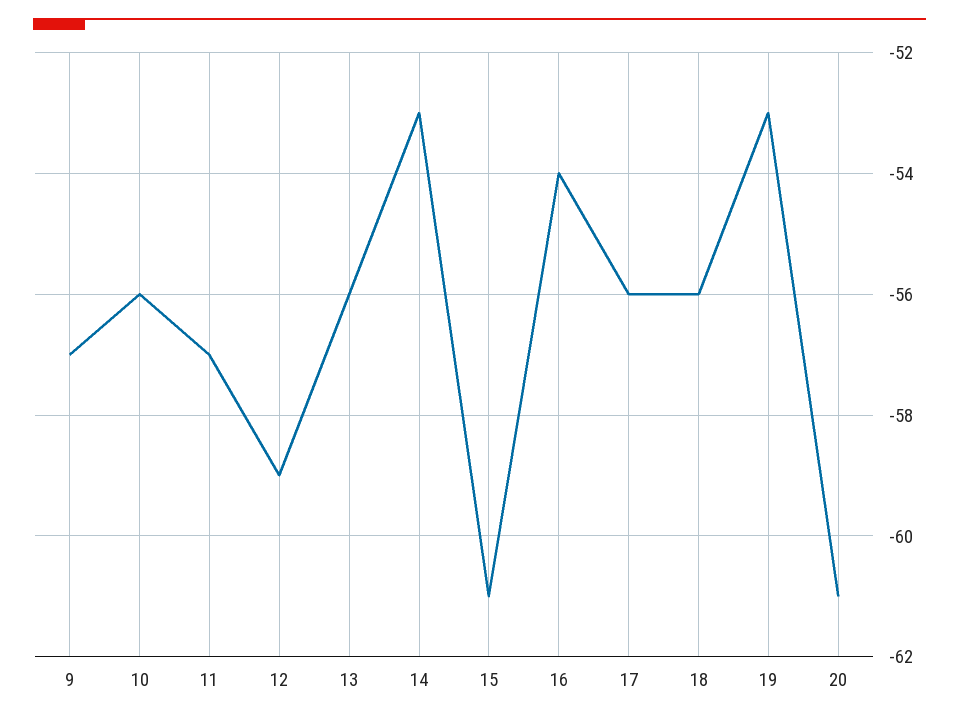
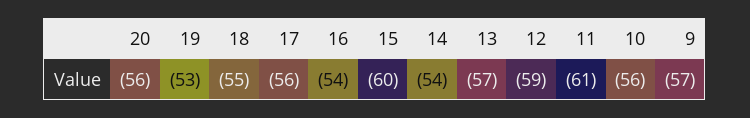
11: -57 -> -61
13: -56 -> -57
14: -53 -> -54
15: -61 -> -60
18: -56 -> -55
20: -61 -> -56

